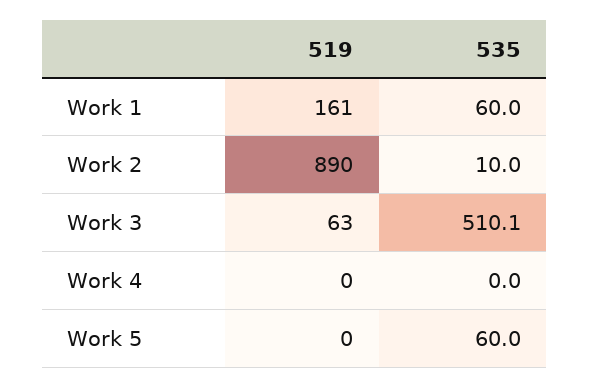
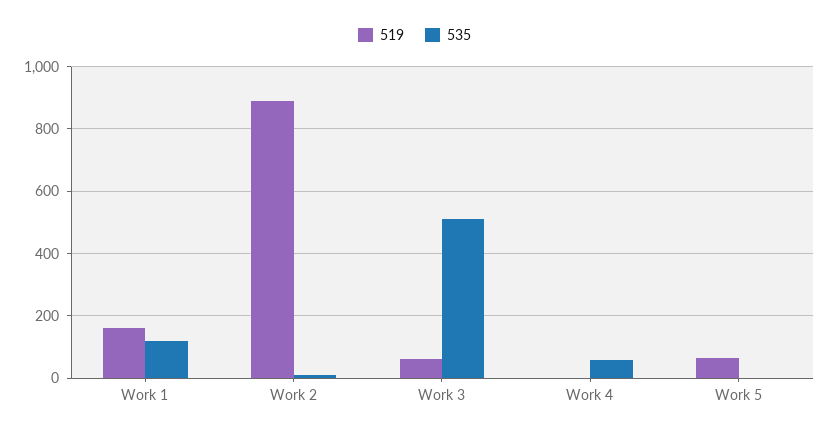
535, Work 1: 60 -> 120
535, Work 4: 0 -> 60
519, Work 5: 0 -> 60
535, Work 5: 60 -> 0

